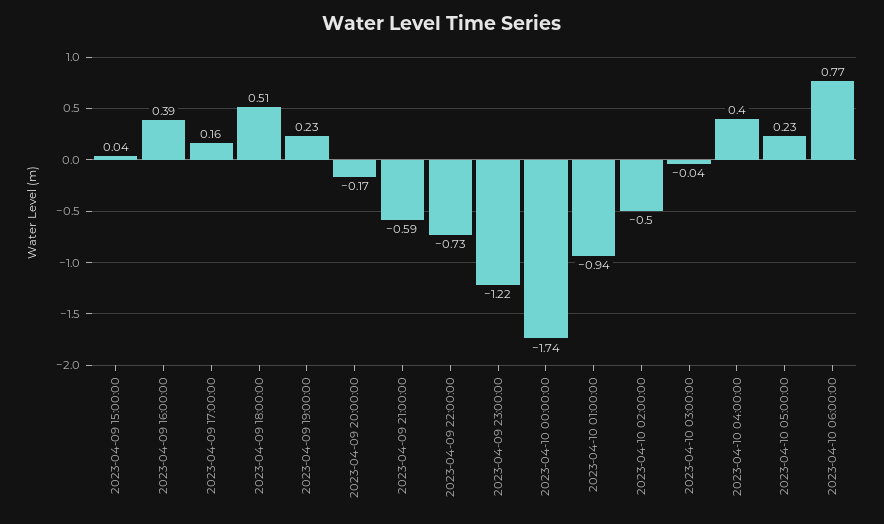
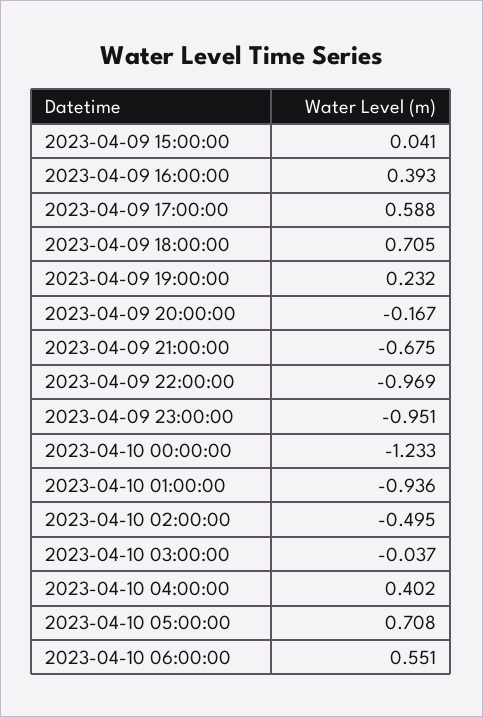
2023-04-09 17:00:00: 0.16 -> 0.588
2023-04-09 18:00:00: 0.51 -> 0.705
2023-04-09 21:00:00: -0.59 -> -0.675
2023-04-09 22:00:00: -0.73 -> -0.969
2023-04-09 23:00:00: -1.22 -> -0.951
2023-04-10 00:00:00: -1.74 -> -1.233
2023-04-10 05:00:00: 0.23 -> 0.708
2023-04-10 06:00:00: 0.77 -> 0.551

